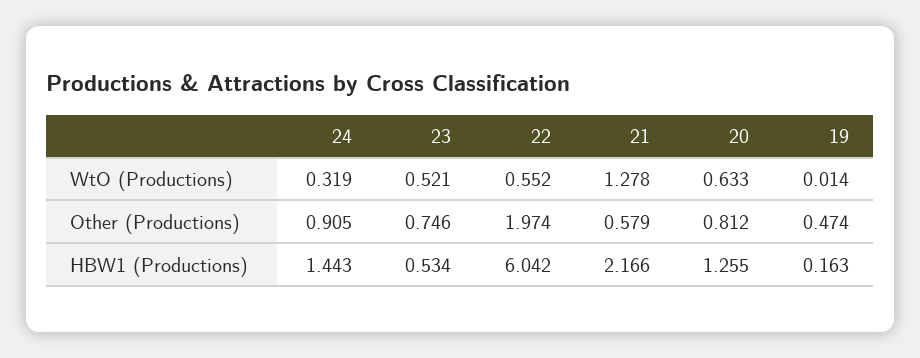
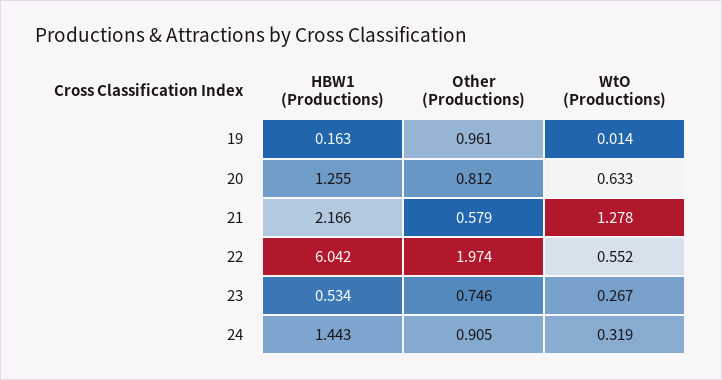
23, WtO (Productions): 0.521 -> 0.267
19, Other (Productions): 0.474 -> 0.961

